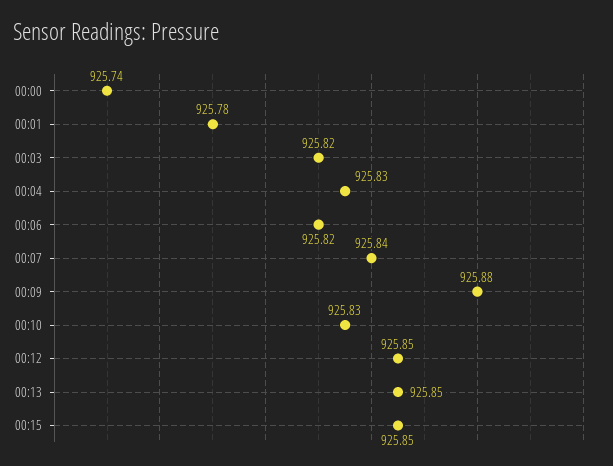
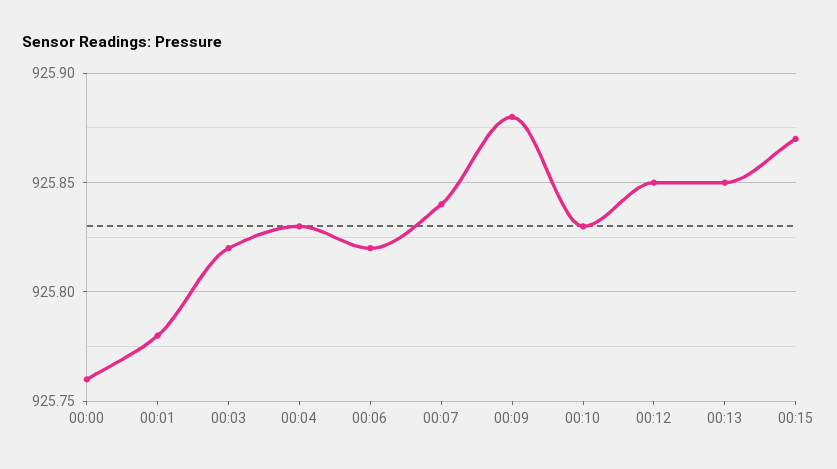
00:00: 925.74 -> 925.76
00:15: 925.85 -> 925.87

